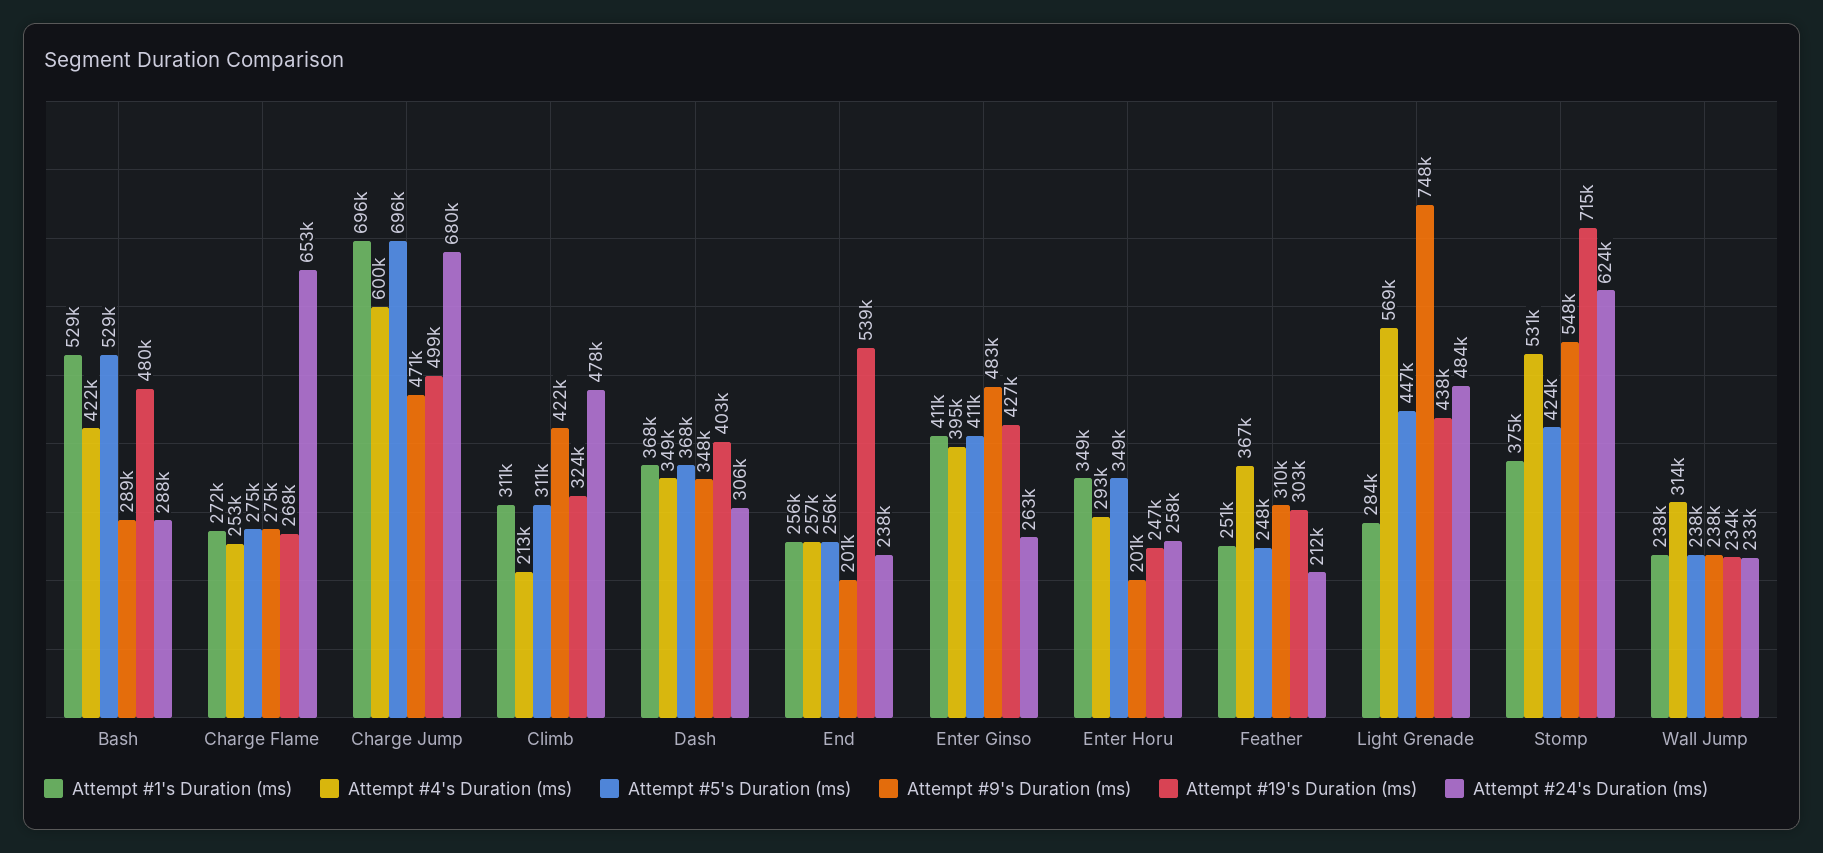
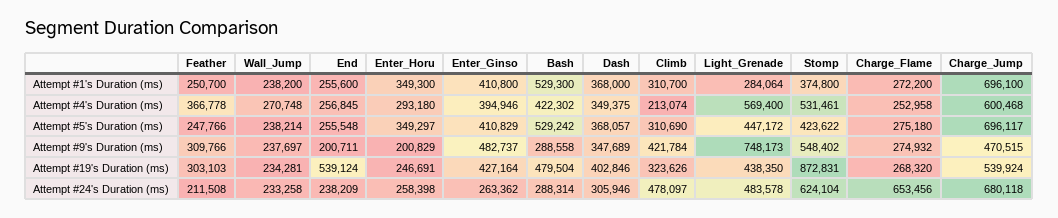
Attempt #19's Duration (ms), Charge Jump: 499000 -> 539924
Attempt #19's Duration (ms), Stomp: 715000 -> 872831
Attempt #4's Duration (ms), Wall Jump: 314000 -> 270748

